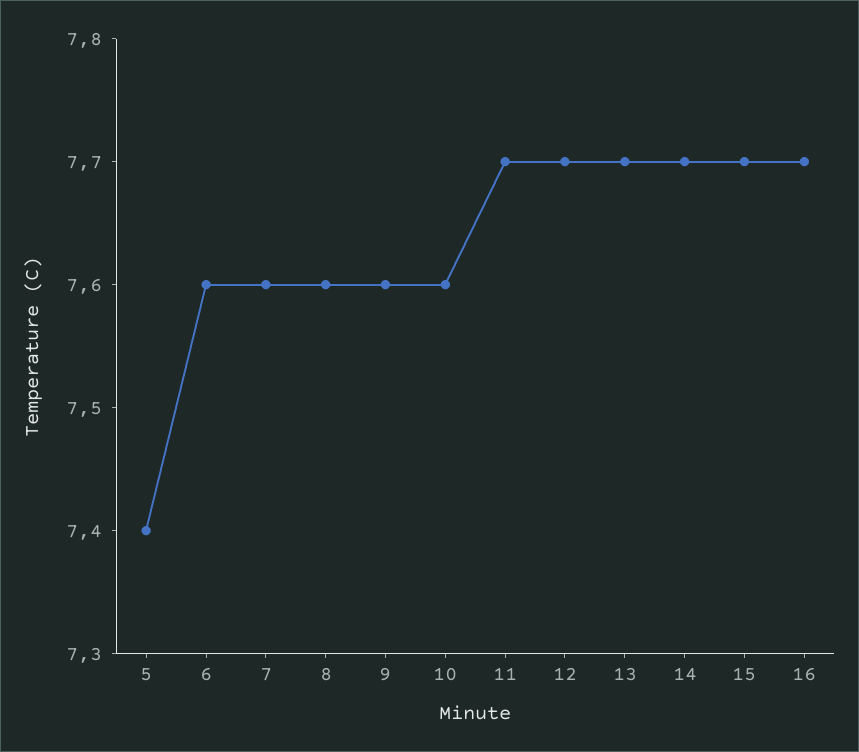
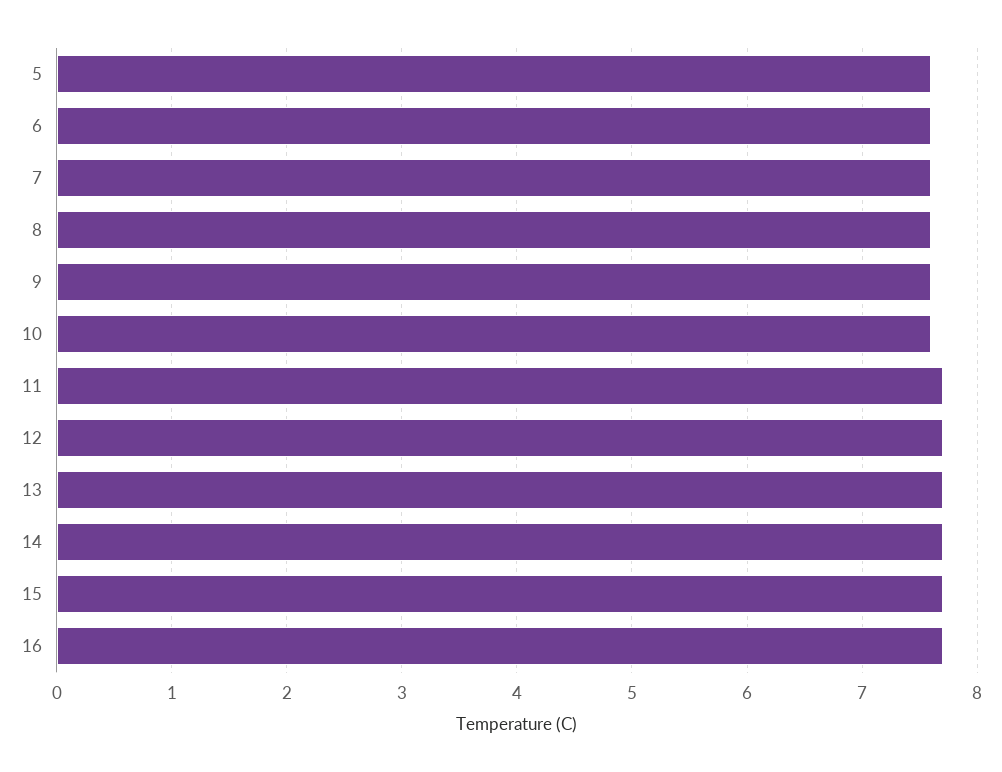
5: 7.4 -> 7.6

